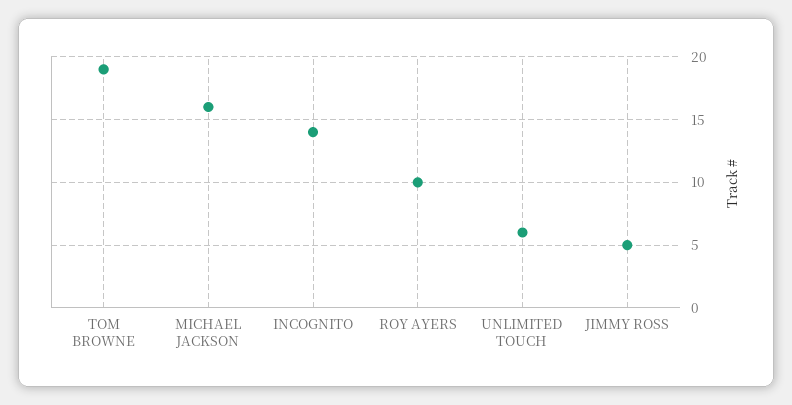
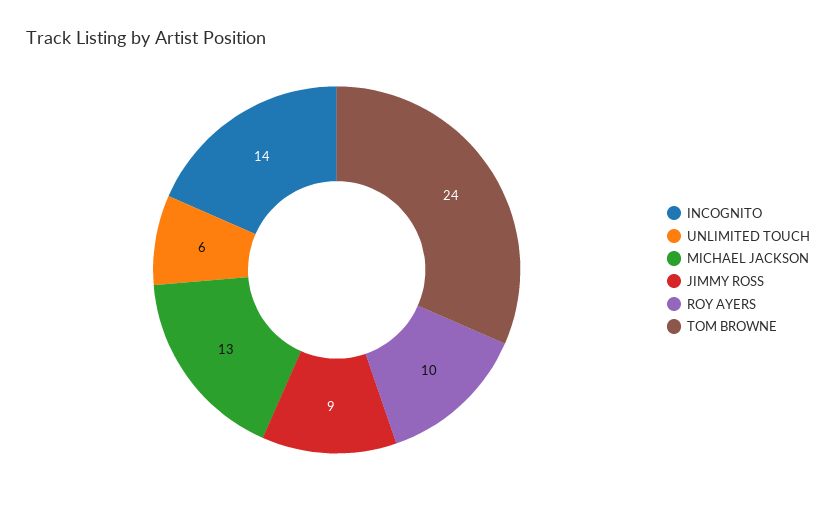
TOM BROWNE: 19 -> 24
MICHAEL JACKSON: 16 -> 13
JIMMY ROSS: 5 -> 9

